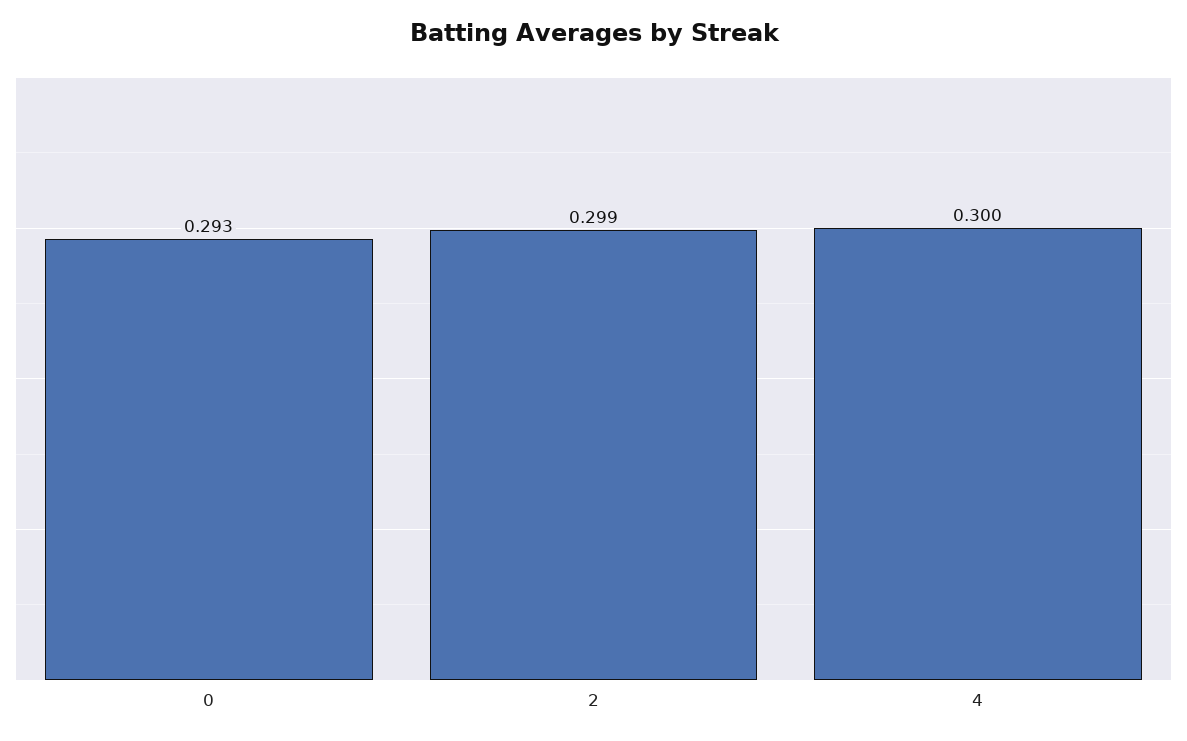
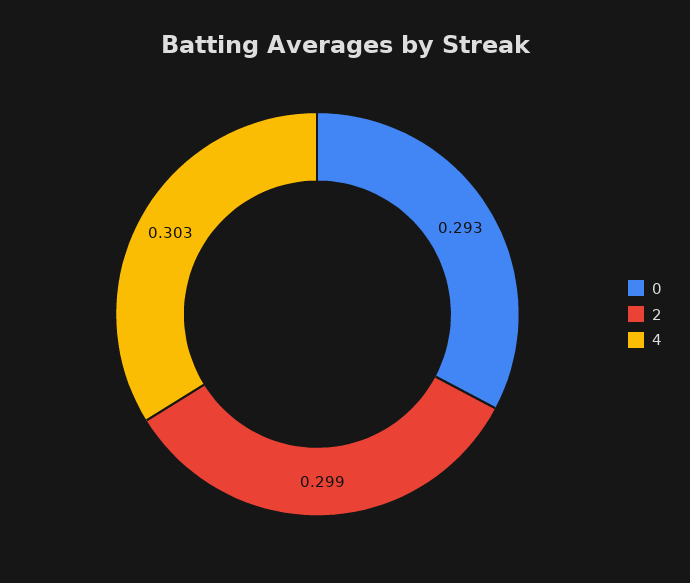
4: 0.3 -> 0.303

